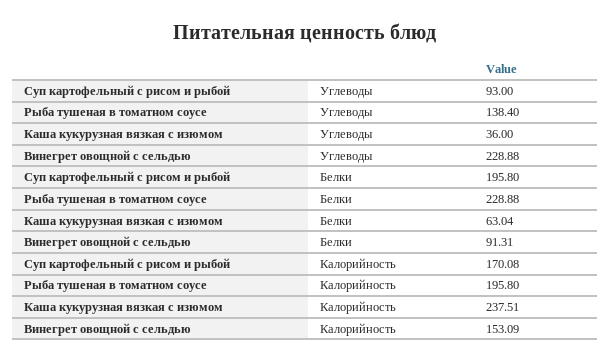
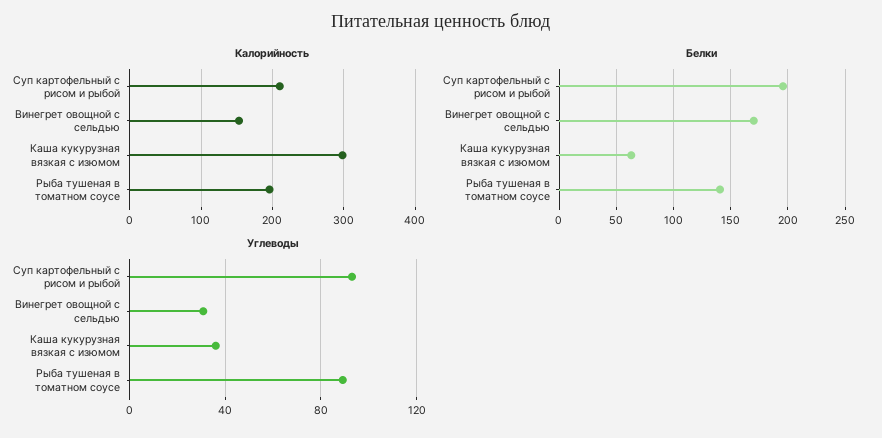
Углеводы, Рыба тушеная в томатном соусе: 138.4 -> 90
Углеводы, Винегрет овощной с сельдью: 228.88 -> 30
Белки, Рыба тушеная в томатном соусе: 228.88 -> 140
Белки, Винегрет овощной с сельдью: 91.31 -> 170
Калорийность, Суп картофельный с рисом и рыбой: 170.08 -> 210
Калорийность, Каша кукурузная вязкая с изюмом: 237.51 -> 300

